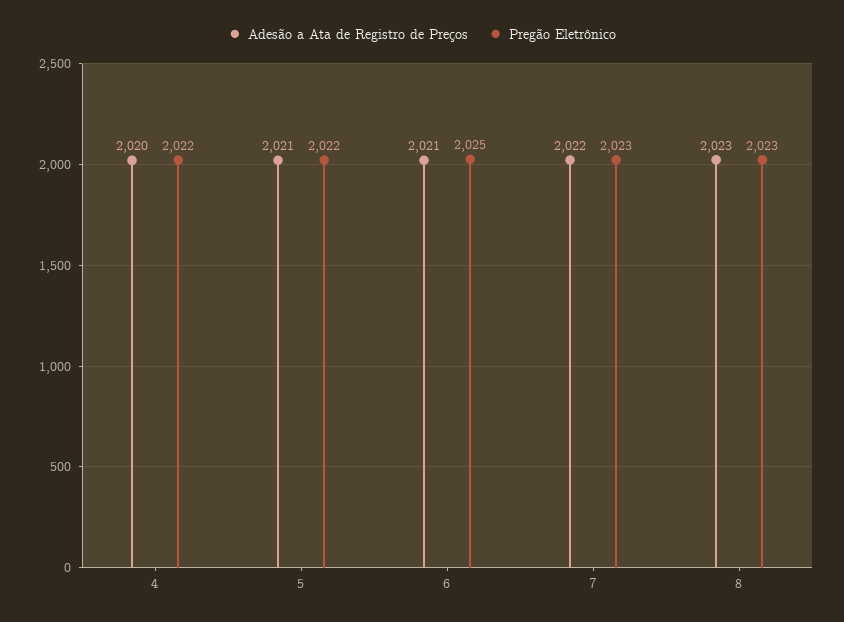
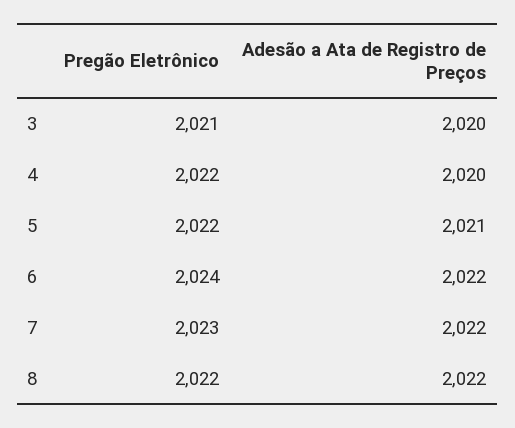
Adesão a Ata de Registro de Preços, 6: 2021 -> 2022
Pregão Eletrônico, 6: 2025 -> 2024
Adesão a Ata de Registro de Preços, 8: 2023 -> 2022
Pregão Eletrônico, 8: 2023 -> 2022
Pregão Eletrônico, 3: none -> 2021
Adesão a Ata de Registro de Preços, 3: none -> 2020

